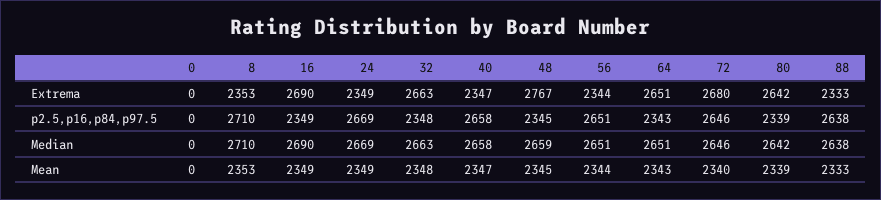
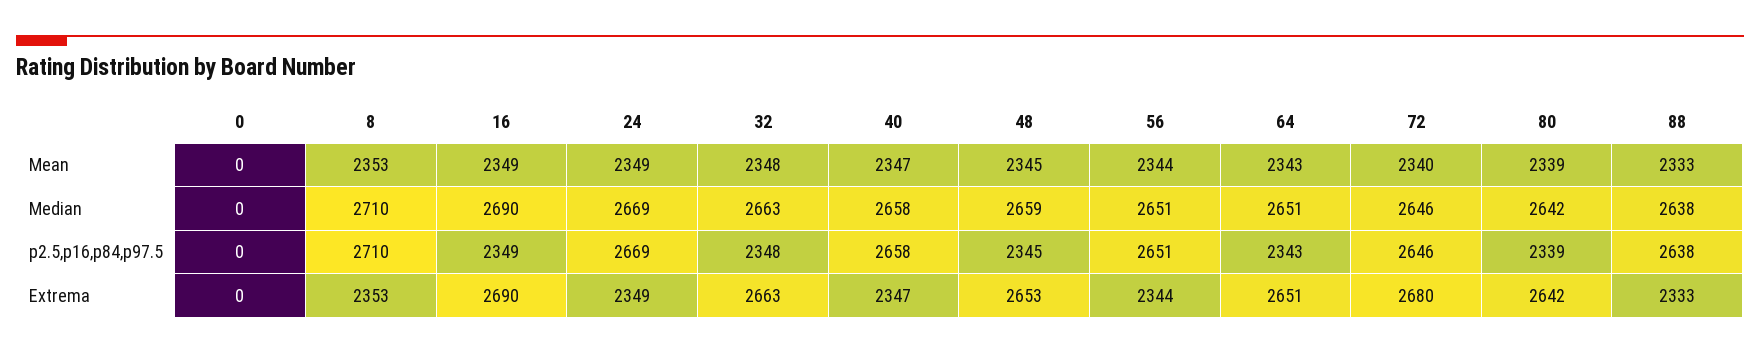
48, Extrema: 2767 -> 2653

